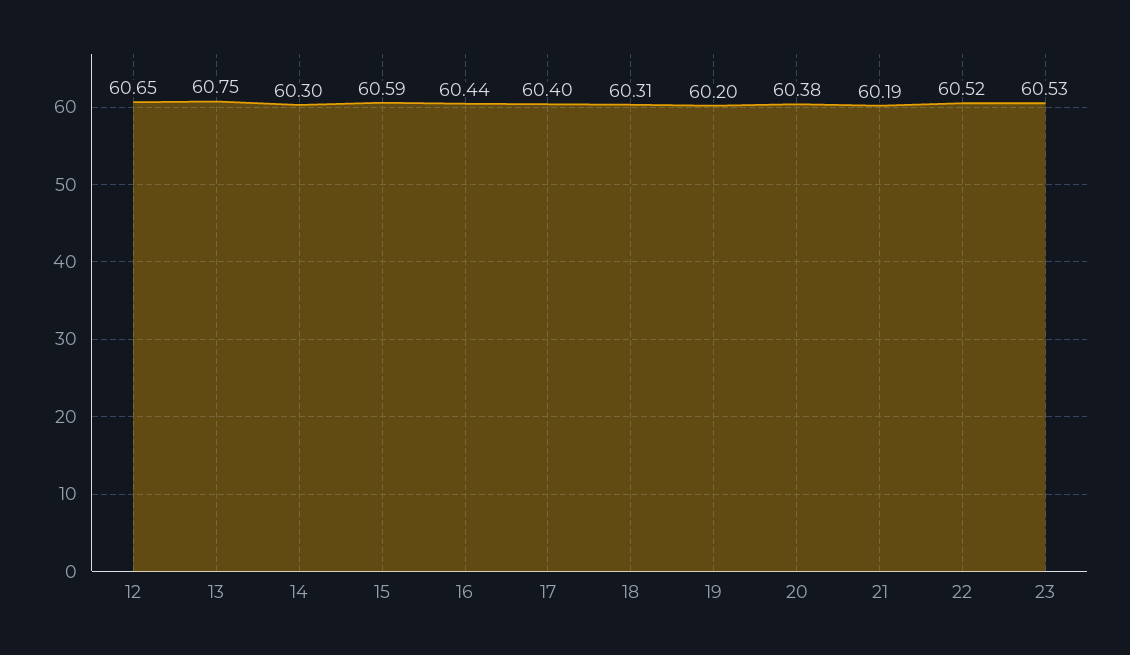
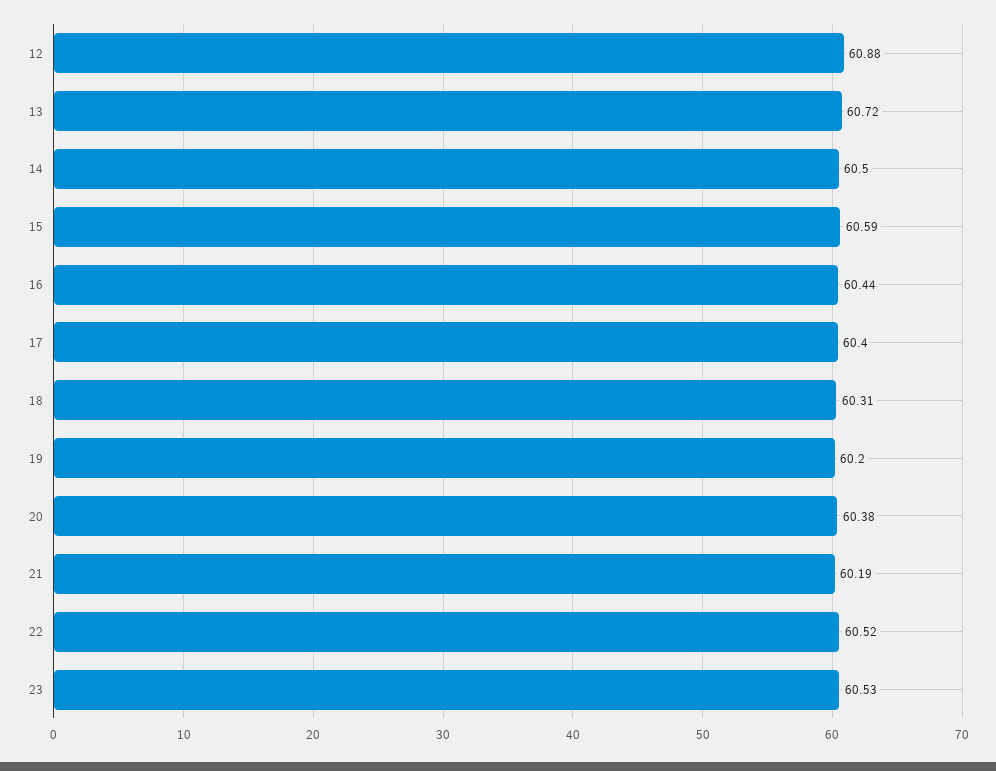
12: 60.65 -> 60.88
13: 60.75 -> 60.72
14: 60.3 -> 60.5

